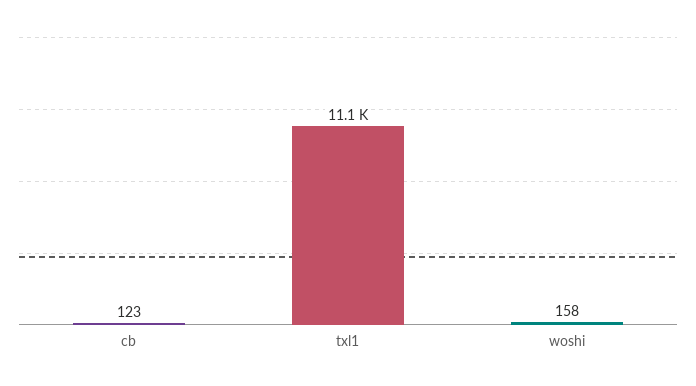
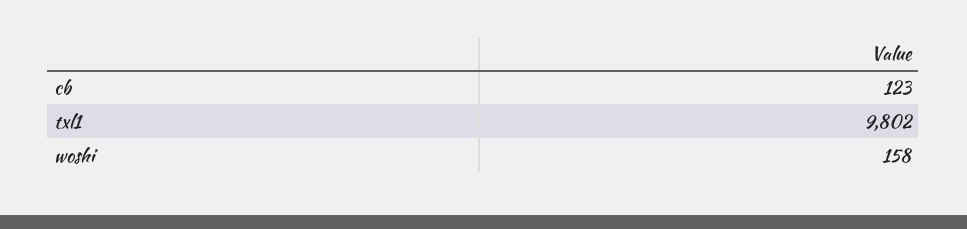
txl1: 11100 -> 9802

